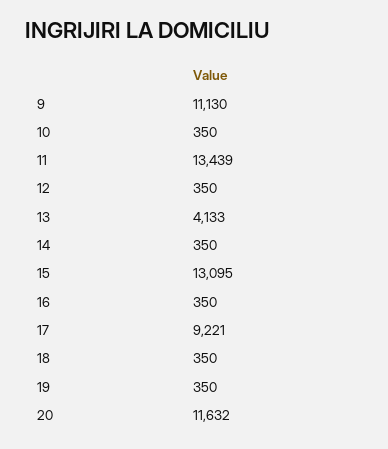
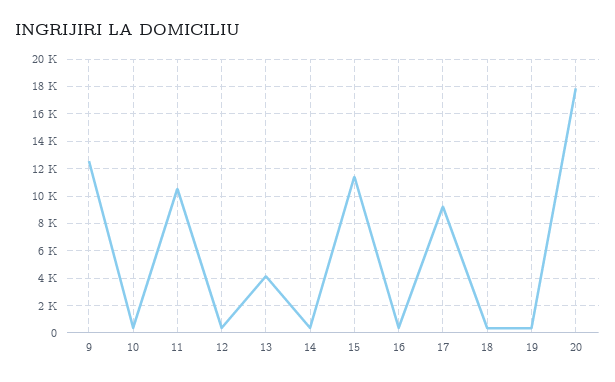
9: 11130 -> 12500
11: 13439 -> 10500
15: 13095 -> 11500
20: 11632 -> 18000

